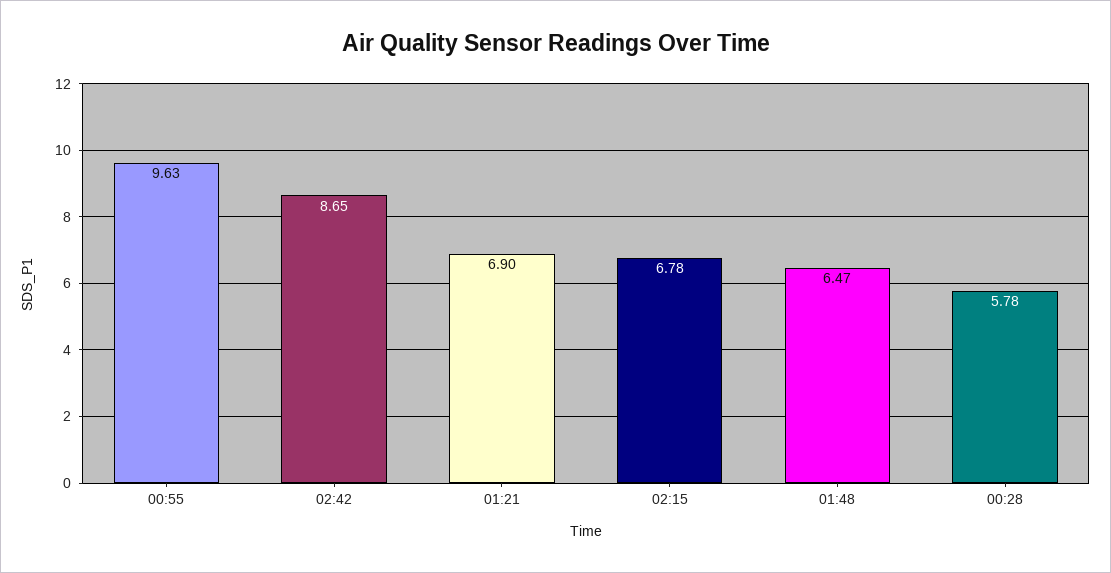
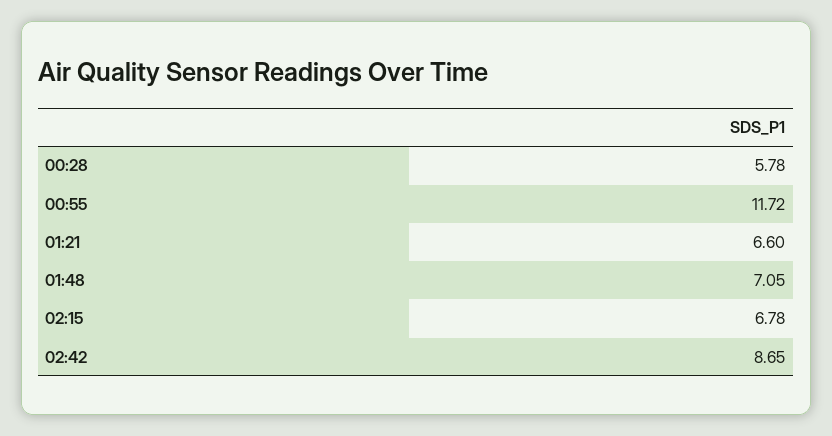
00:55: 9.63 -> 11.72
01:21: 6.9 -> 6.6
01:48: 6.47 -> 7.05

